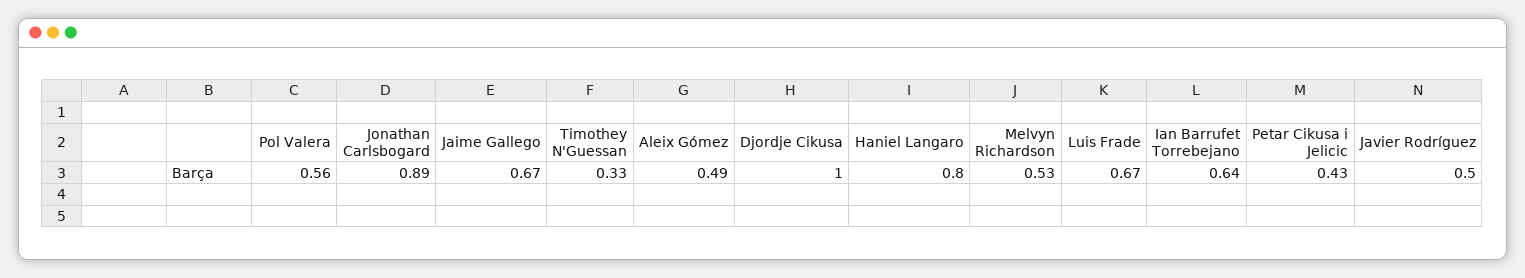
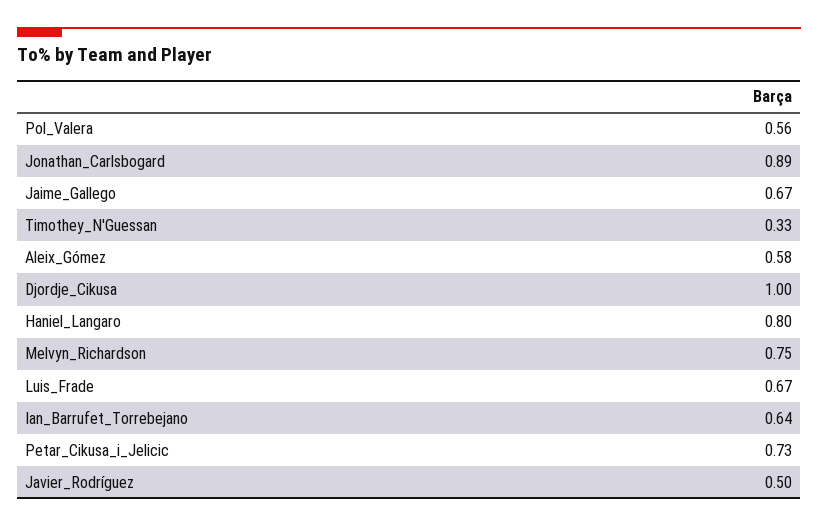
Aleix Gómez: 0.49 -> 0.58
Melvyn Richardson: 0.53 -> 0.75
Petar Cikusa i Jelicic: 0.43 -> 0.73

